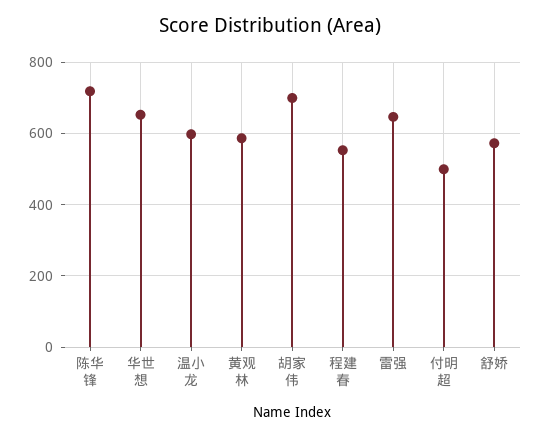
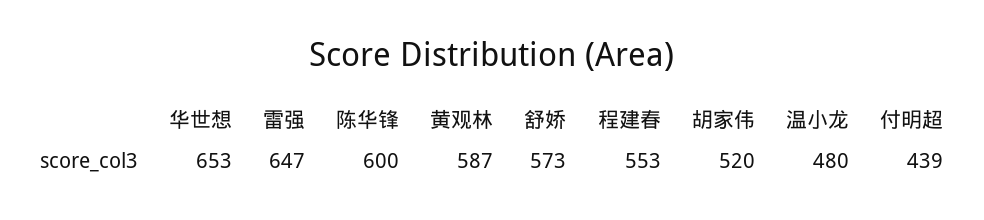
陈华锋: 720 -> 600
温小龙: 600 -> 480
胡家伟: 700 -> 520
付明超: 500 -> 439

